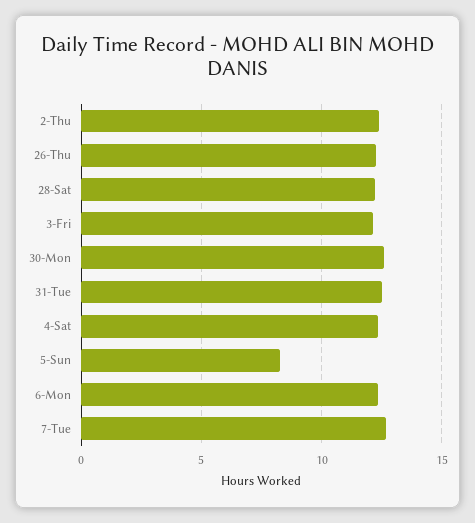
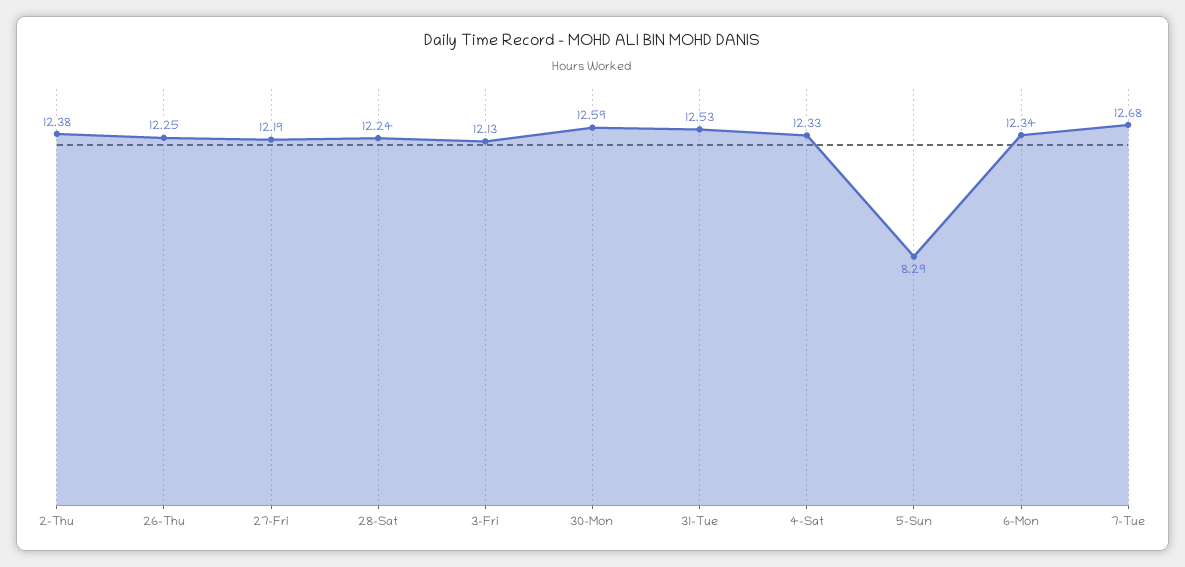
27-Fri: none -> 12.19

